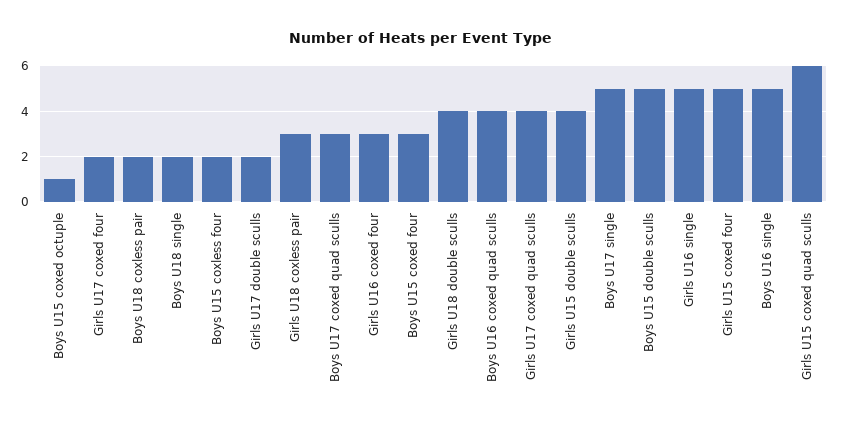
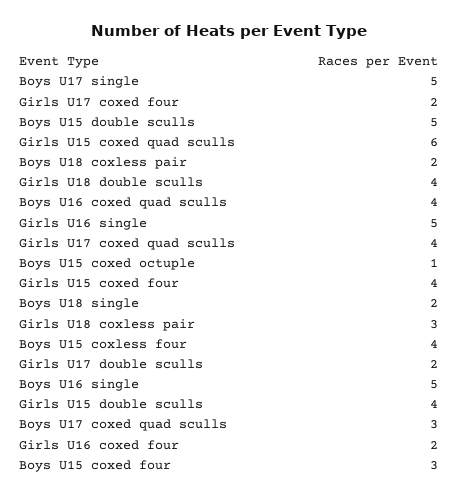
Boys U15 coxless four: 2 -> 4
Girls U16 coxed four: 3 -> 2
Girls U15 coxed four: 5 -> 4

